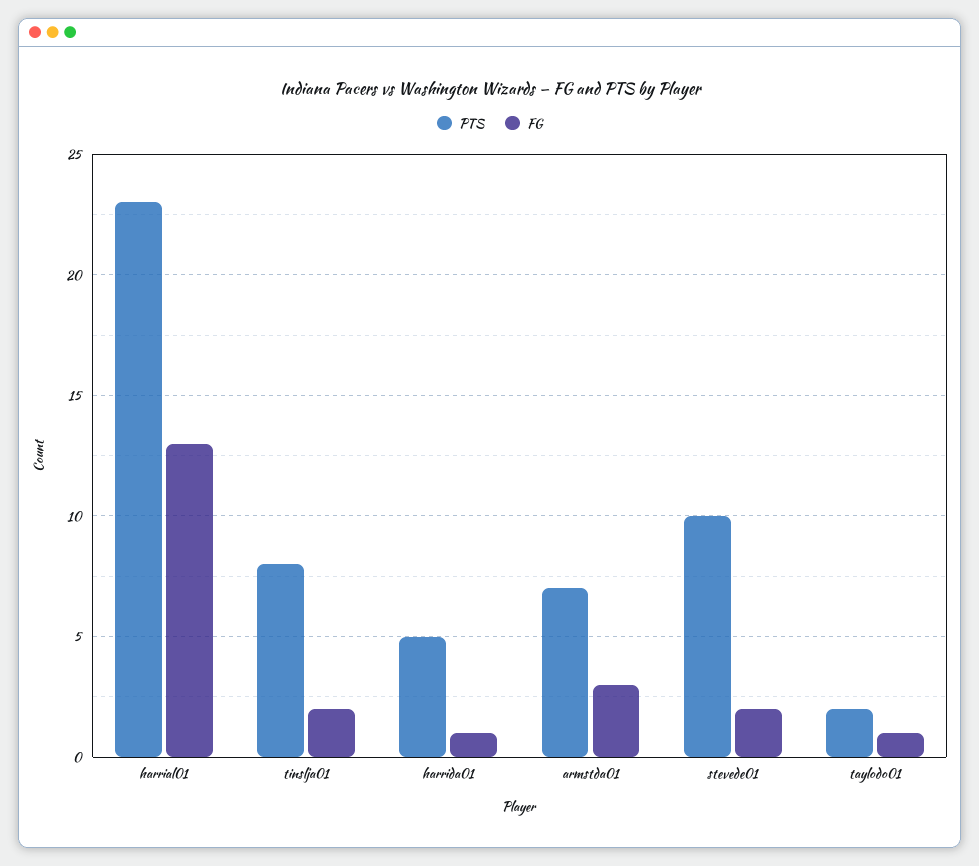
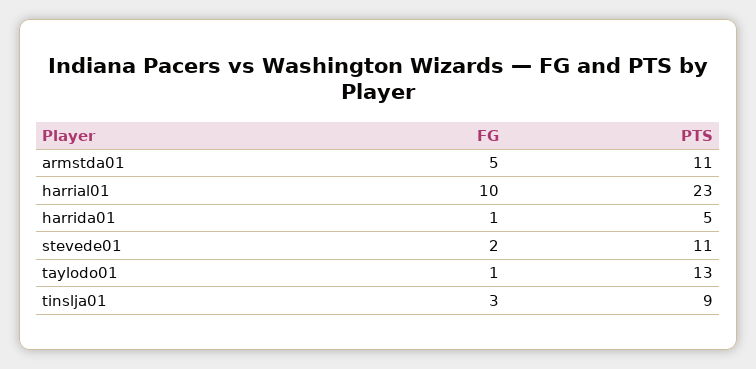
FG, harrial01: 13 -> 10
PTS, tinslja01: 8 -> 9
FG, tinslja01: 2 -> 3
PTS, armstda01: 7 -> 11
FG, armstda01: 3 -> 5
PTS, stevede01: 10 -> 11
PTS, taylodo01: 2 -> 13

